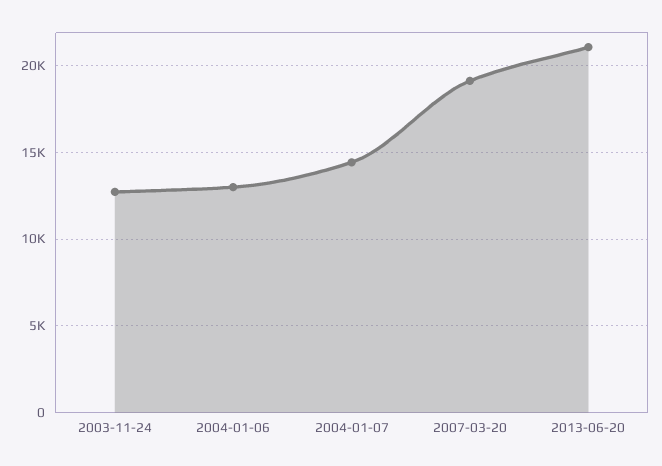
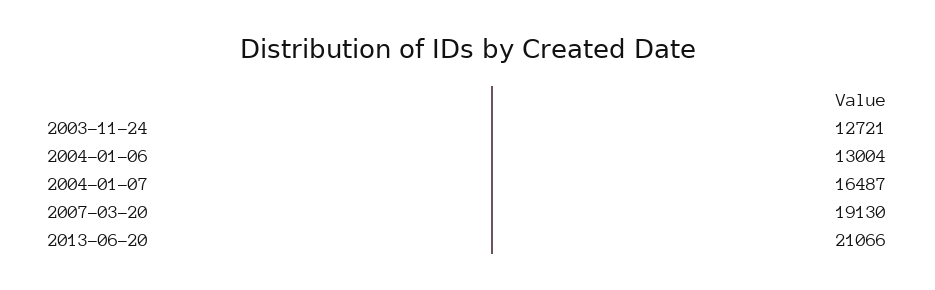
2004-01-07: 14500 -> 16487

